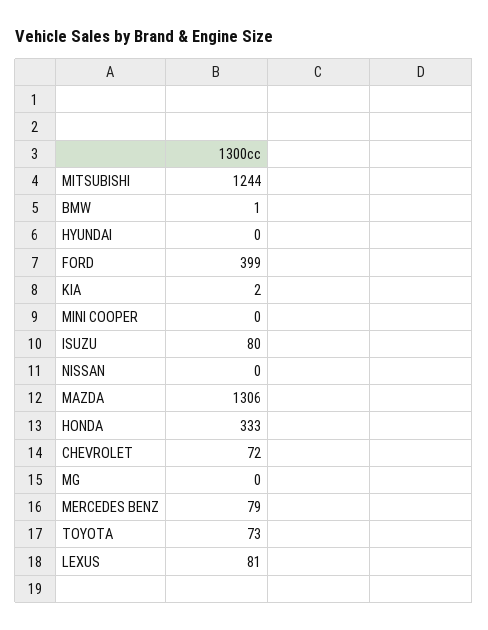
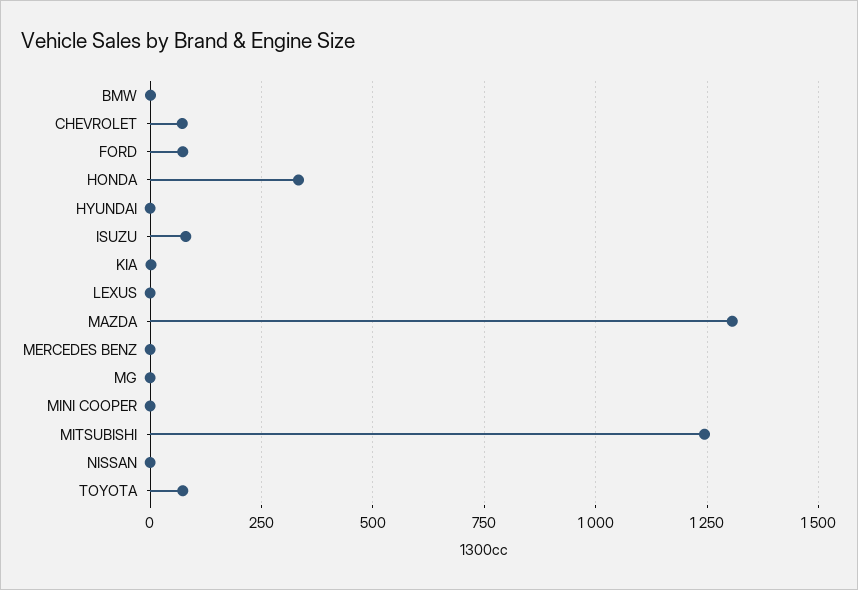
FORD: 399 -> 75
MERCEDES BENZ: 79 -> 0
LEXUS: 81 -> 0

